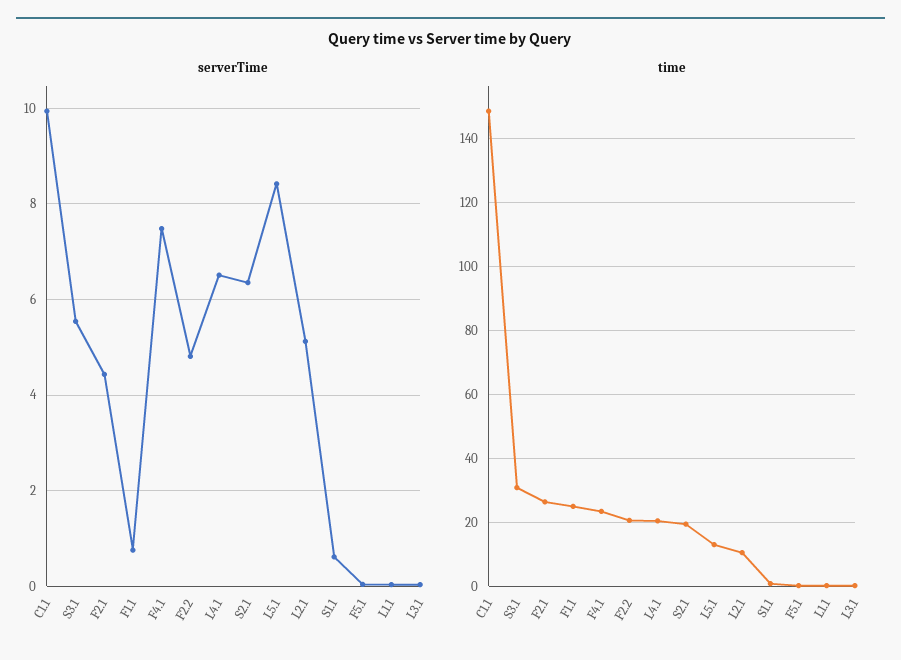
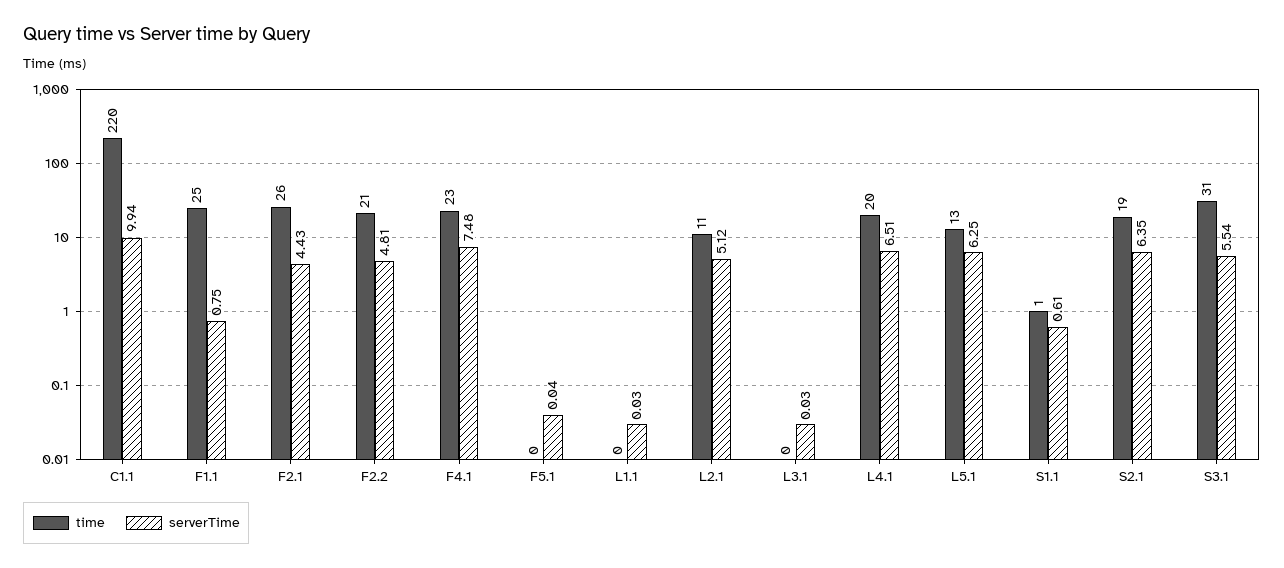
serverTime, L5.1: 8.4 -> 6.25
time, C1.1: 148 -> 220

